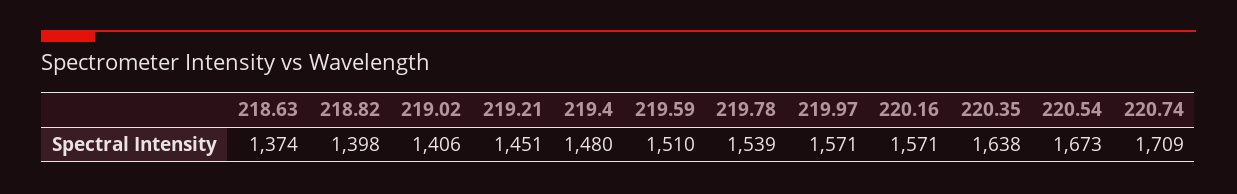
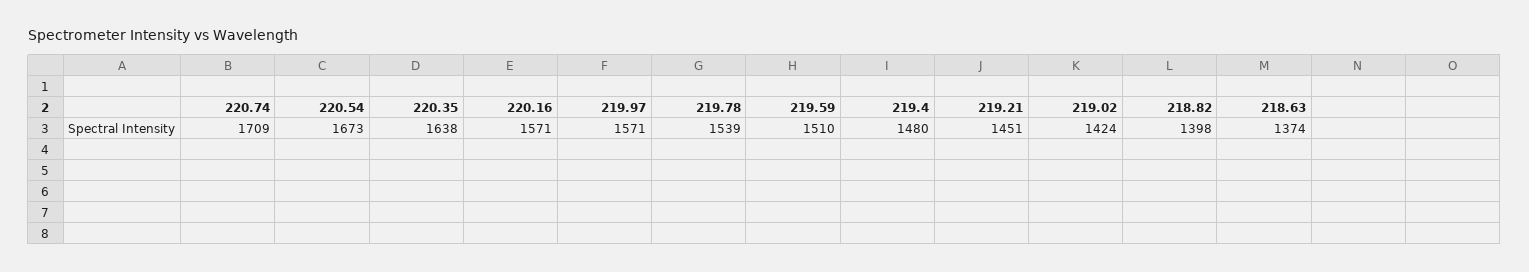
219.02: 1406 -> 1424

